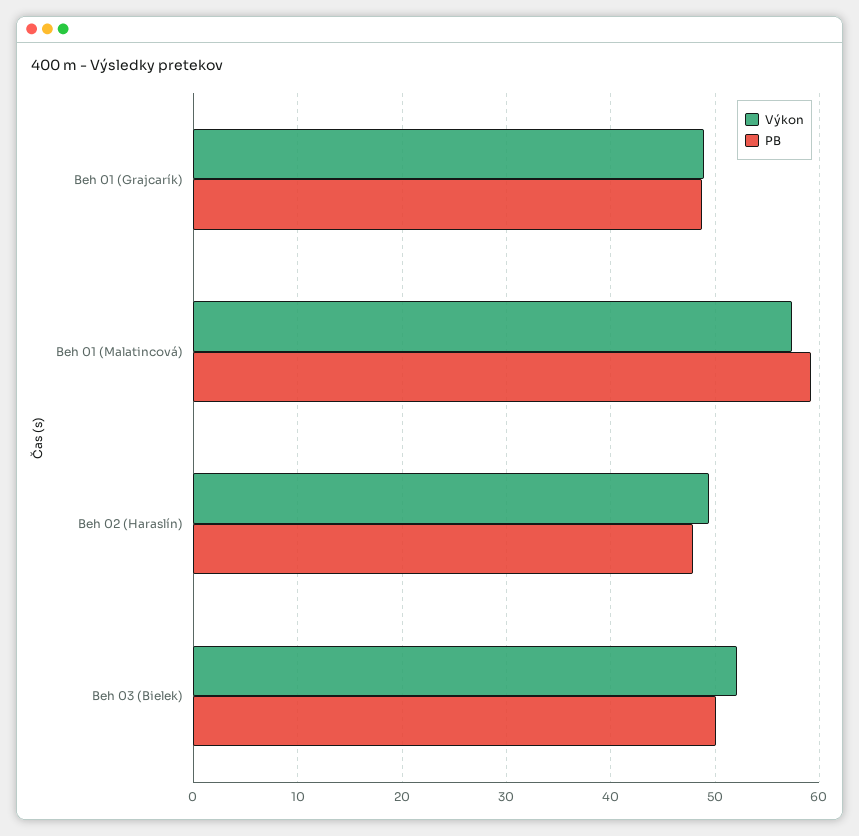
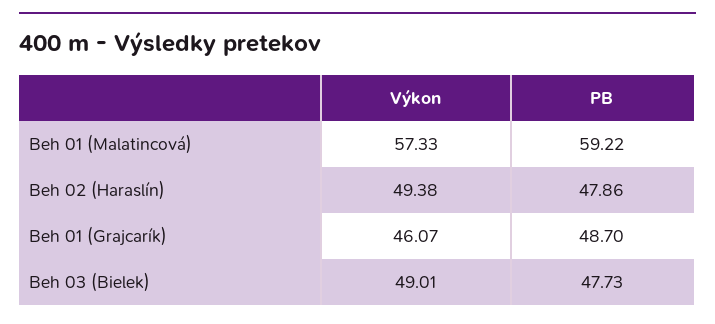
Výkon, Beh 01 (Grajcarík): 49 -> 46.07
Výkon, Beh 03 (Bielek): 52 -> 49.01
PB, Beh 03 (Bielek): 50 -> 47.73

